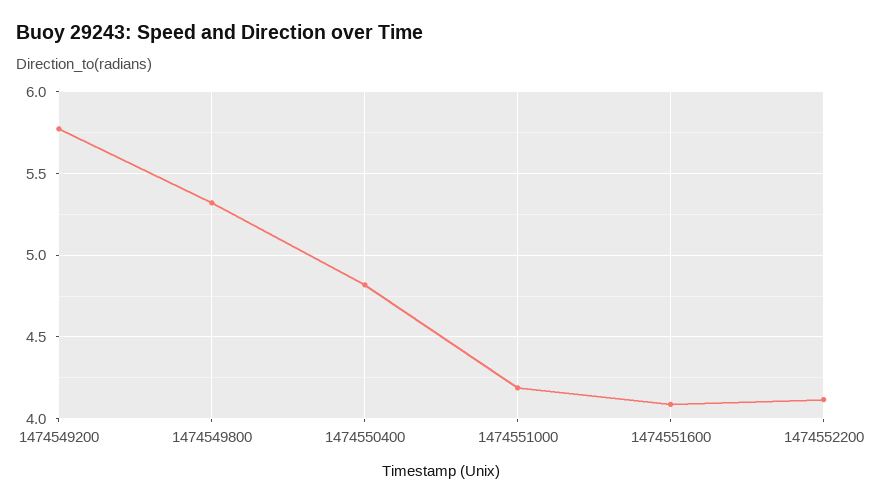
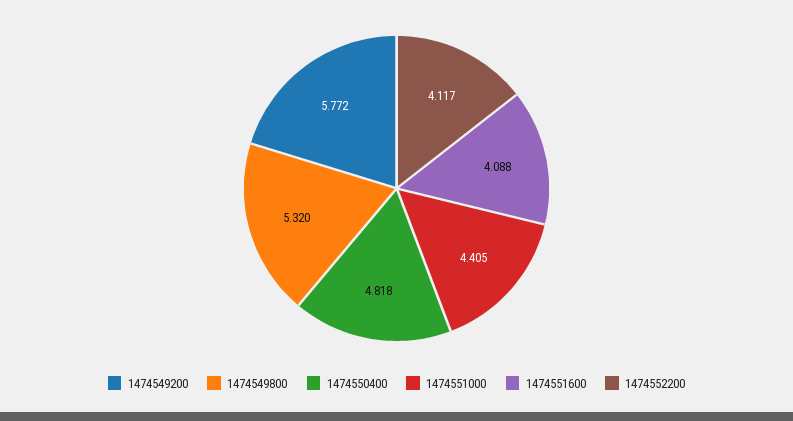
1474551000: 4.2 -> 4.405

